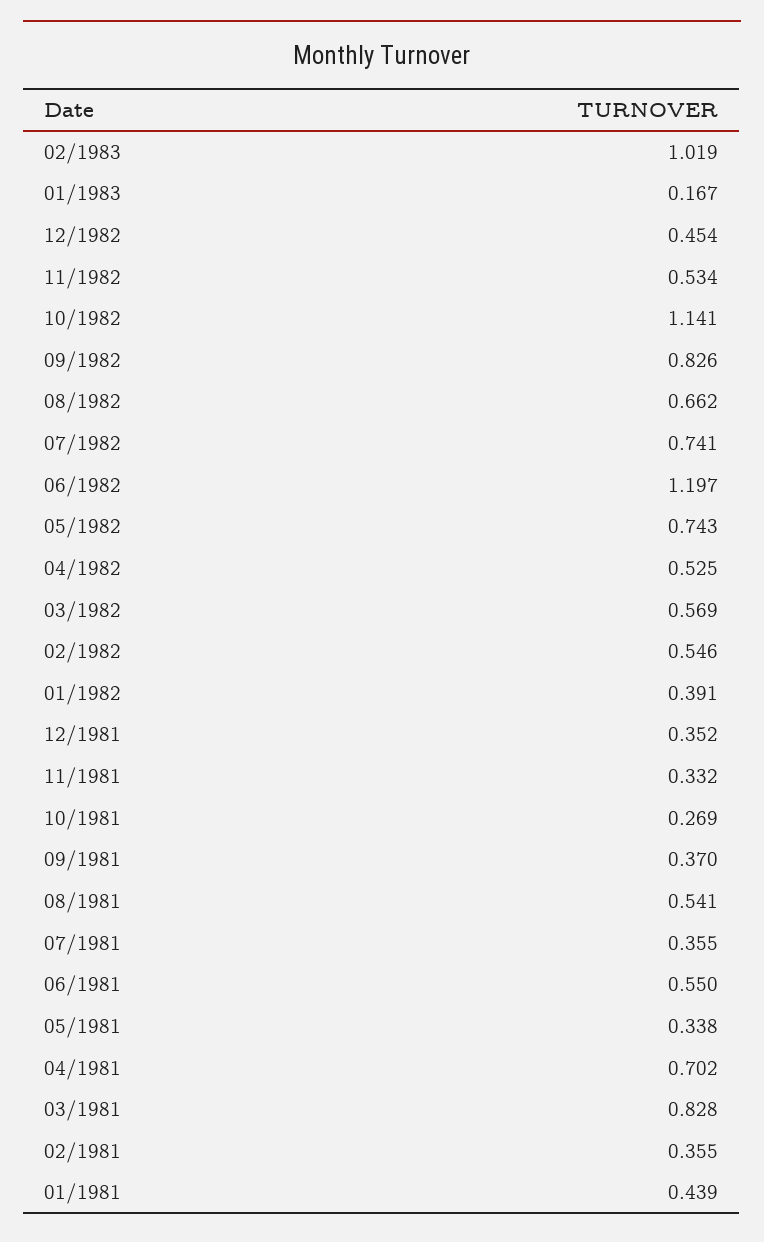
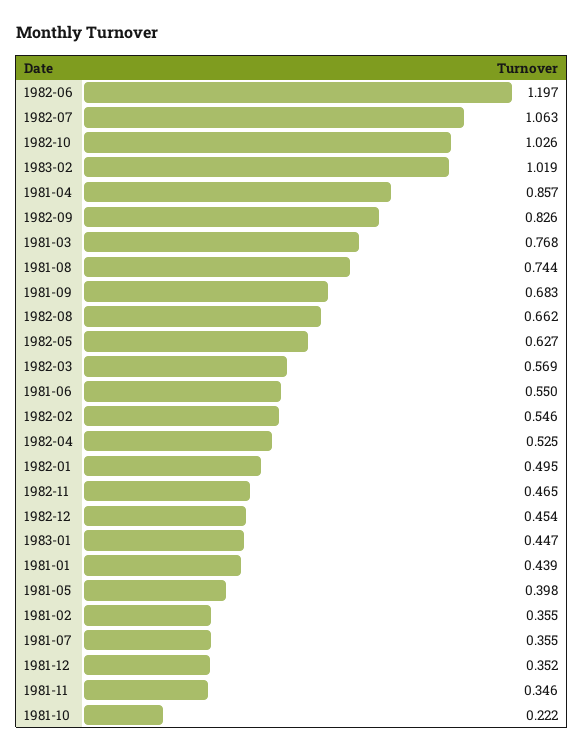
01/1983: 0.167 -> 0.447
11/1982: 0.534 -> 0.465
10/1982: 1.141 -> 1.026
07/1982: 0.741 -> 1.063
05/1982: 0.743 -> 0.627
01/1982: 0.391 -> 0.495
11/1981: 0.332 -> 0.346
10/1981: 0.269 -> 0.222
09/1981: 0.37 -> 0.683
08/1981: 0.541 -> 0.744
05/1981: 0.338 -> 0.398
04/1981: 0.702 -> 0.857
03/1981: 0.828 -> 0.768

